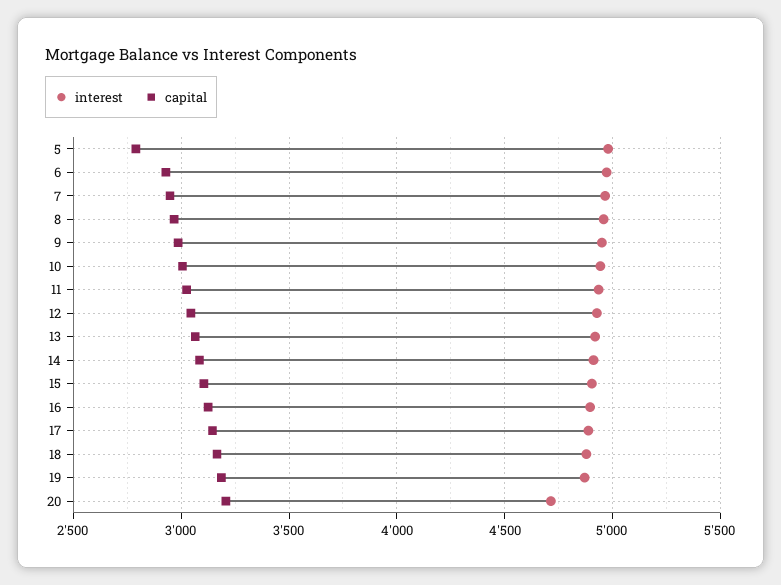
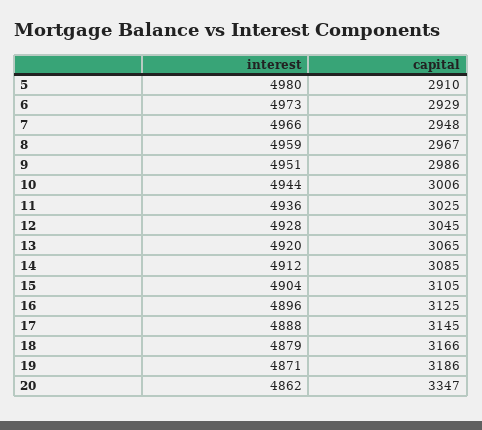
capital, 5: 2800 -> 2910
interest, 20: 4700 -> 4862
capital, 20: 3200 -> 3347

